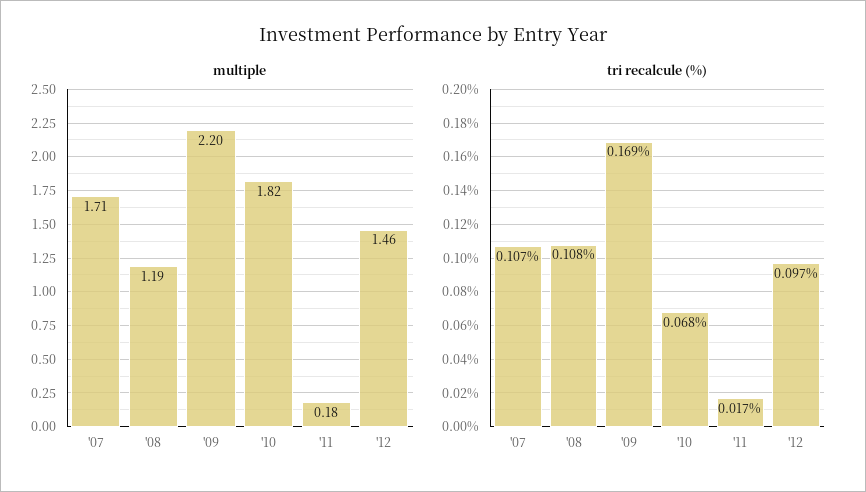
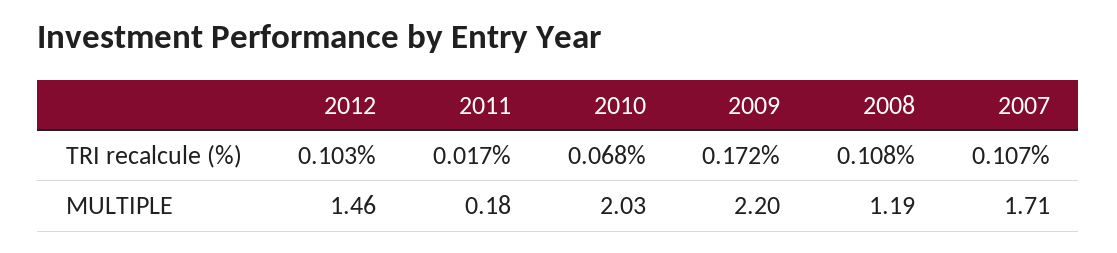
multiple, '10: 1.82 -> 2.03
tri recalcule (%), '09: 0.169 -> 0.172
tri recalcule (%), '12: 0.097 -> 0.103

